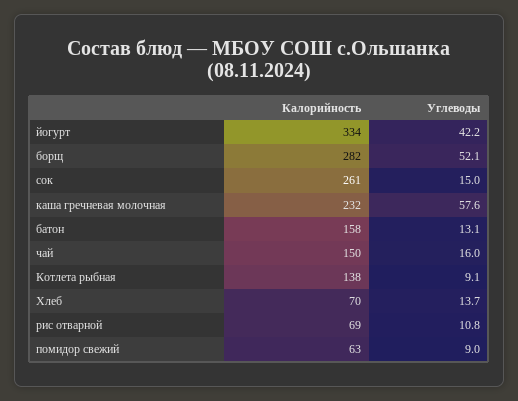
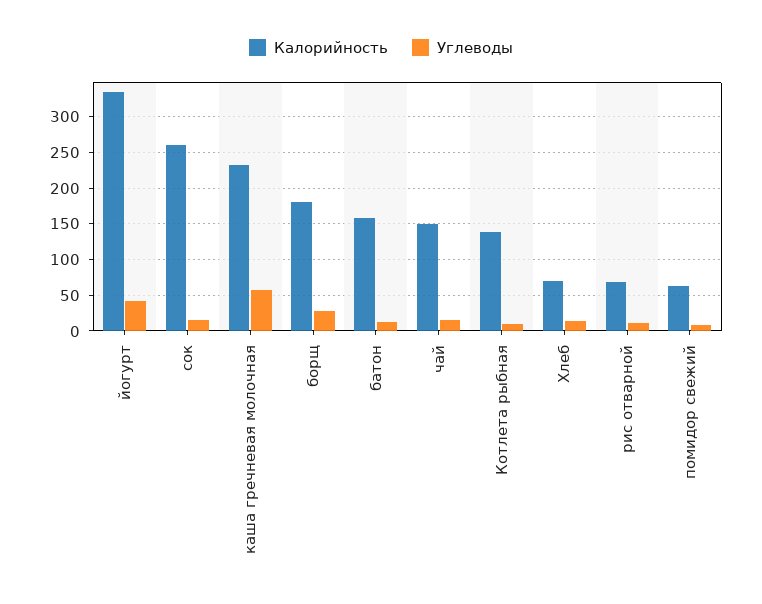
Калорийность, борщ: 282 -> 180
Углеводы, борщ: 52.1 -> 30

